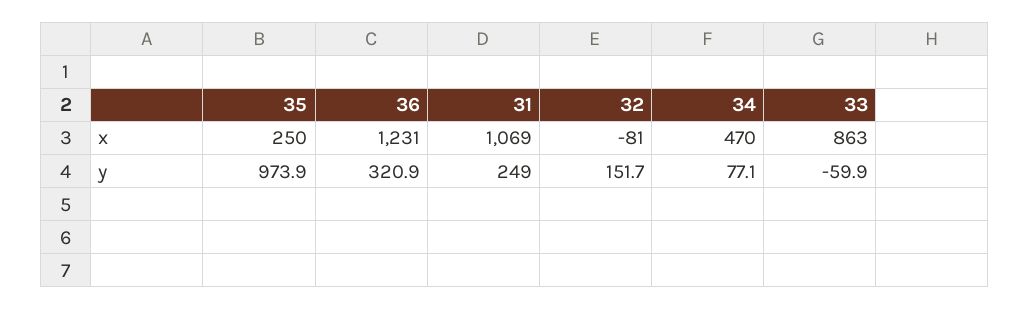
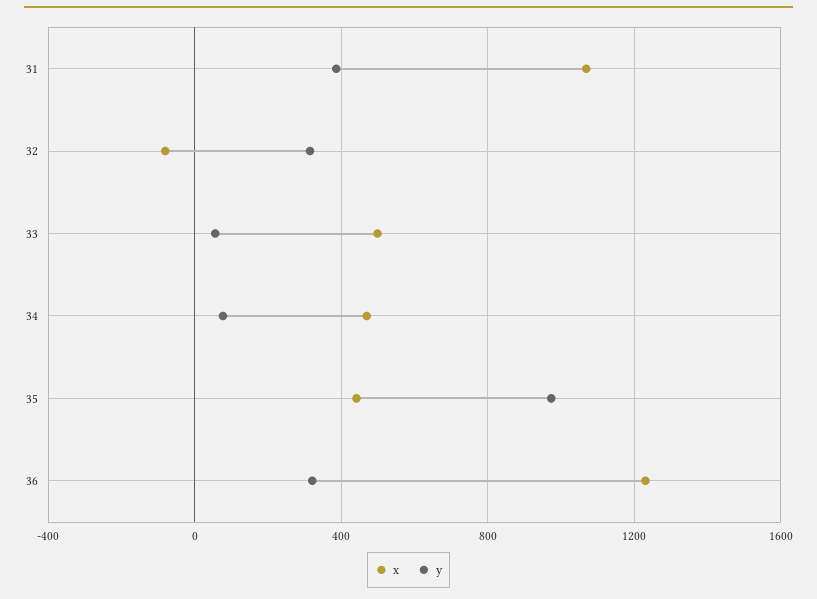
x, 35: 250 -> 450
x, 33: 863 -> 500
y, 31: 249 -> 400
y, 32: 151.7 -> 300
y, 33: -59.9 -> 50

